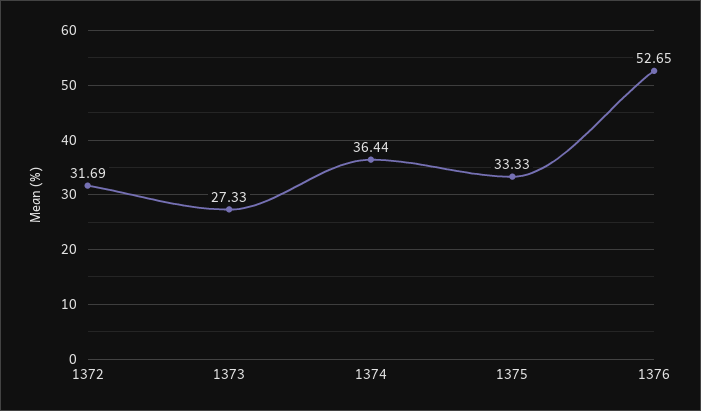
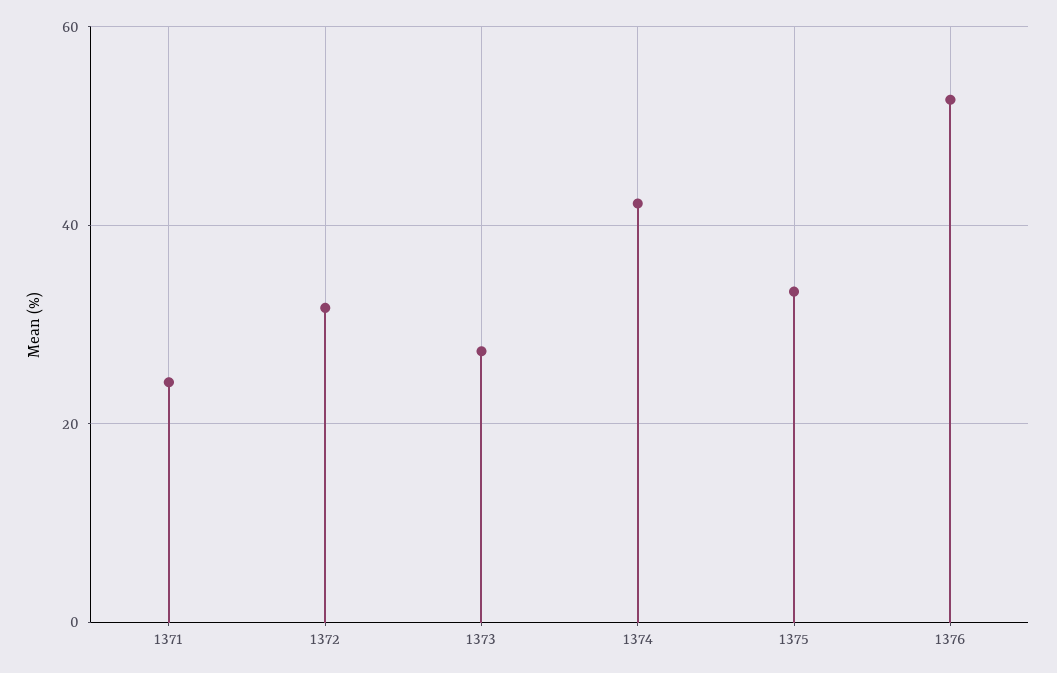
1374: 36.44 -> 42
1371: none -> 24

